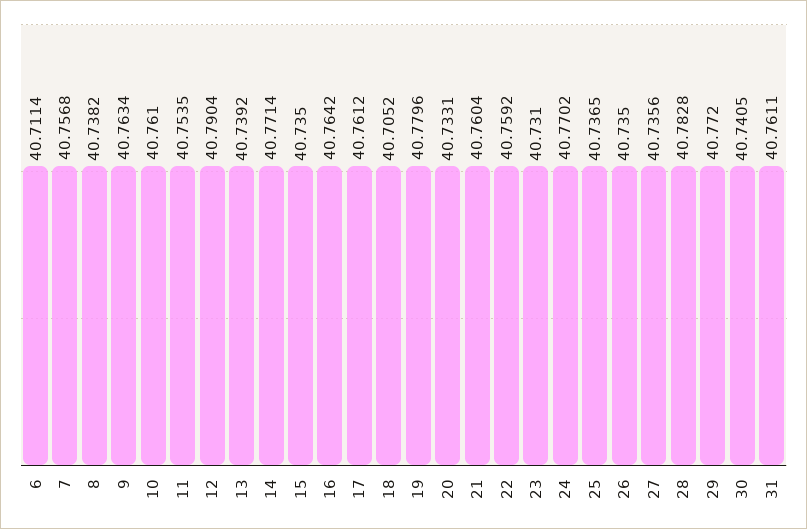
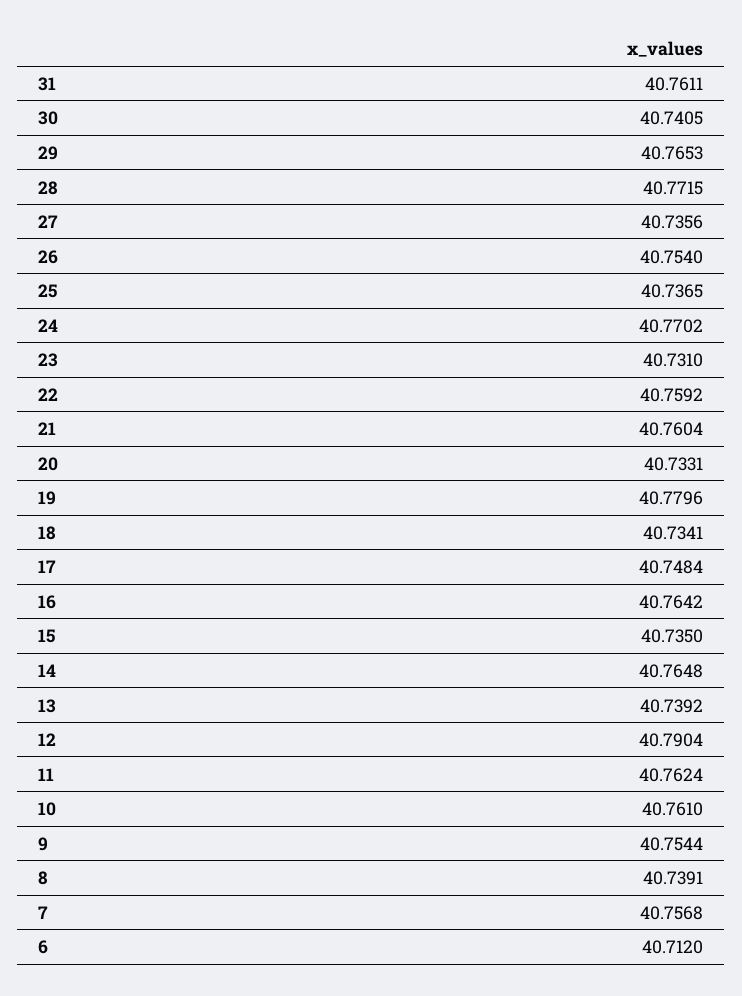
6: 40.7114 -> 40.712
8: 40.7382 -> 40.7391
9: 40.7634 -> 40.7544
11: 40.7535 -> 40.7624
14: 40.7714 -> 40.7648
17: 40.7612 -> 40.7484
18: 40.7052 -> 40.7341
26: 40.735 -> 40.754
28: 40.7828 -> 40.7715
29: 40.772 -> 40.7653

